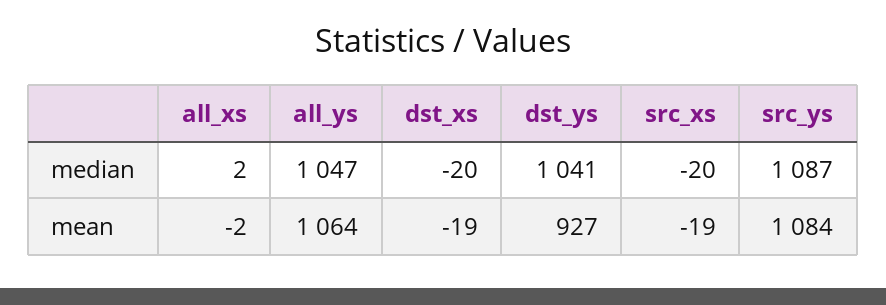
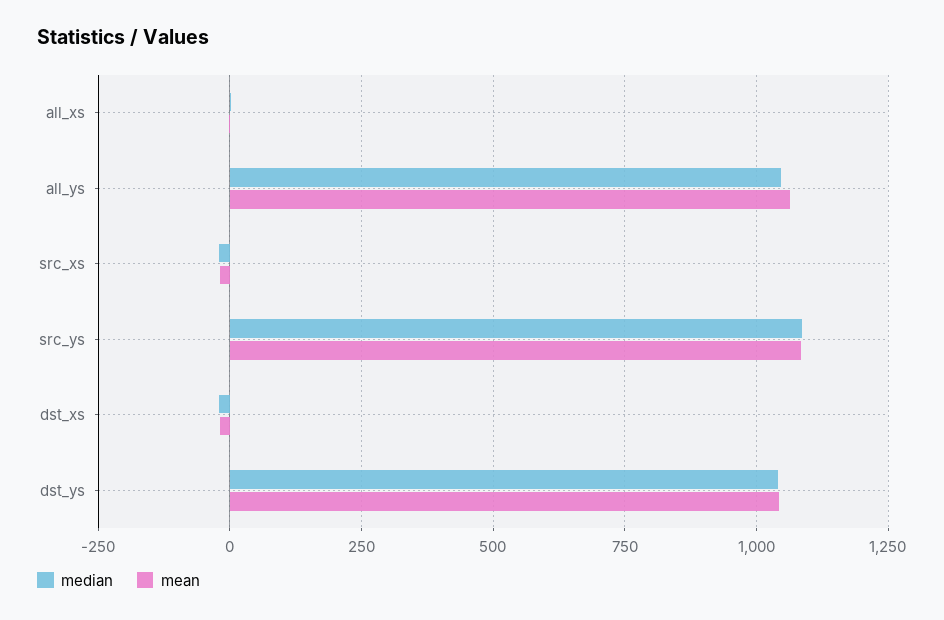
mean, dst_ys: 927 -> 1050

